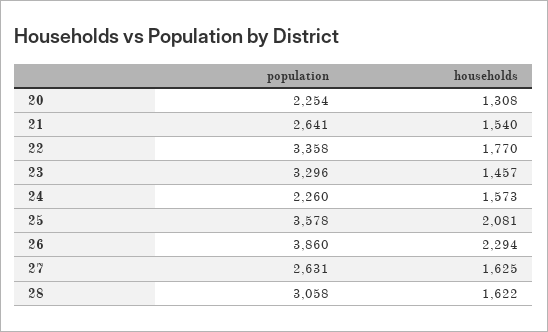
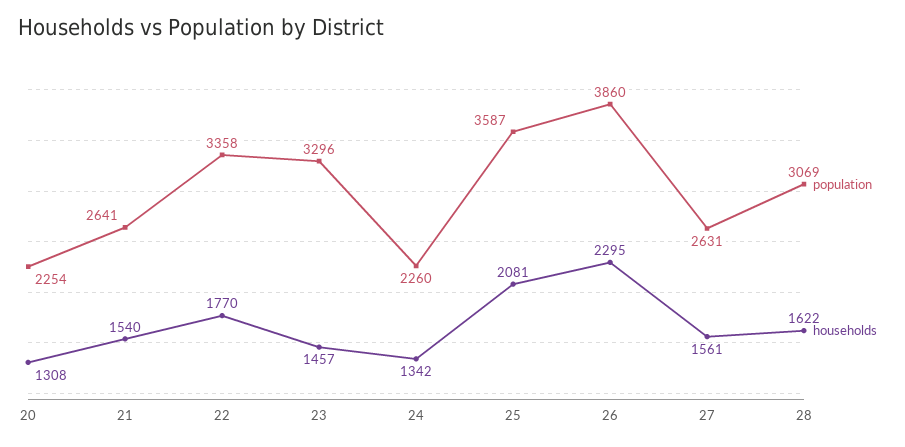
households, 24: 1573 -> 1342
population, 25: 3578 -> 3587
households, 26: 2294 -> 2295
households, 27: 1625 -> 1561
population, 28: 3058 -> 3069

